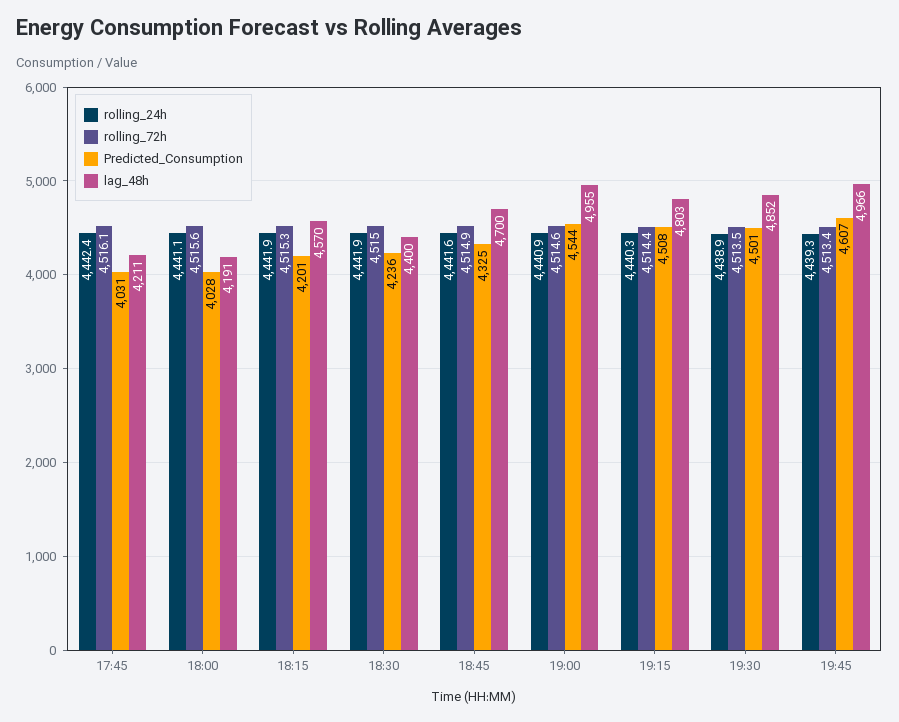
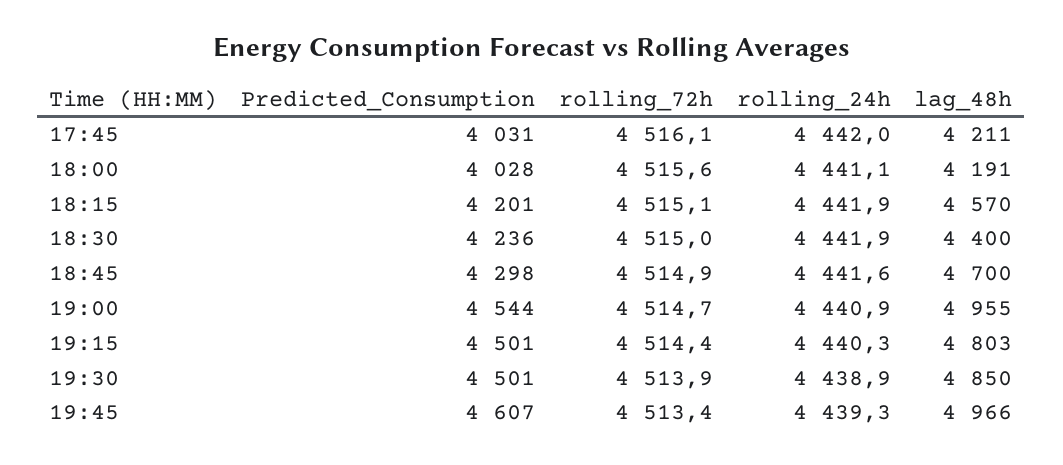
rolling_24h, 17:45: 4442.4 -> 4442
rolling_72h, 18:15: 4515.3 -> 4515.1
Predicted_Consumption, 18:45: 4325 -> 4298
rolling_72h, 19:00: 4514.6 -> 4514.7
Predicted_Consumption, 19:15: 4508 -> 4501
rolling_72h, 19:30: 4513.5 -> 4513.9
lag_48h, 19:30: 4852 -> 4850

